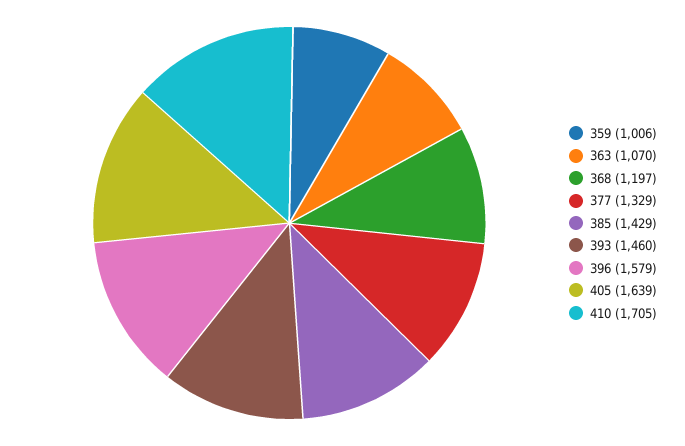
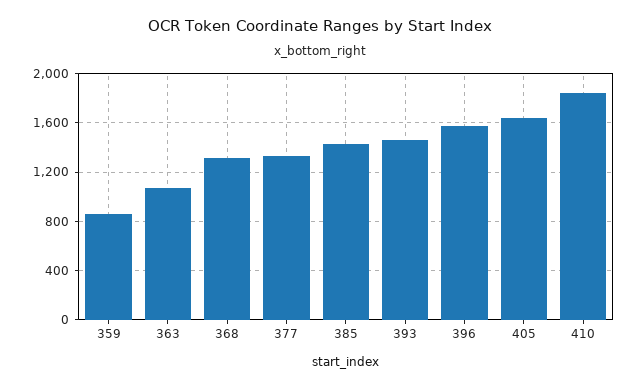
359: 1006 -> 850
368: 1197 -> 1300
410: 1705 -> 1850

